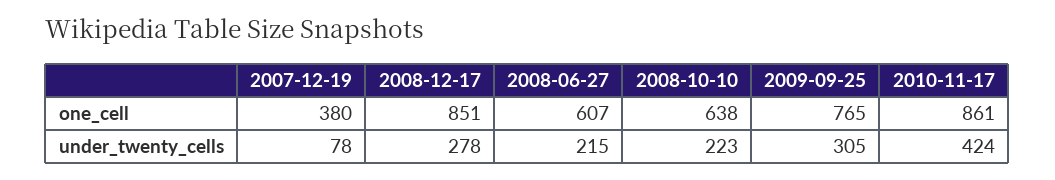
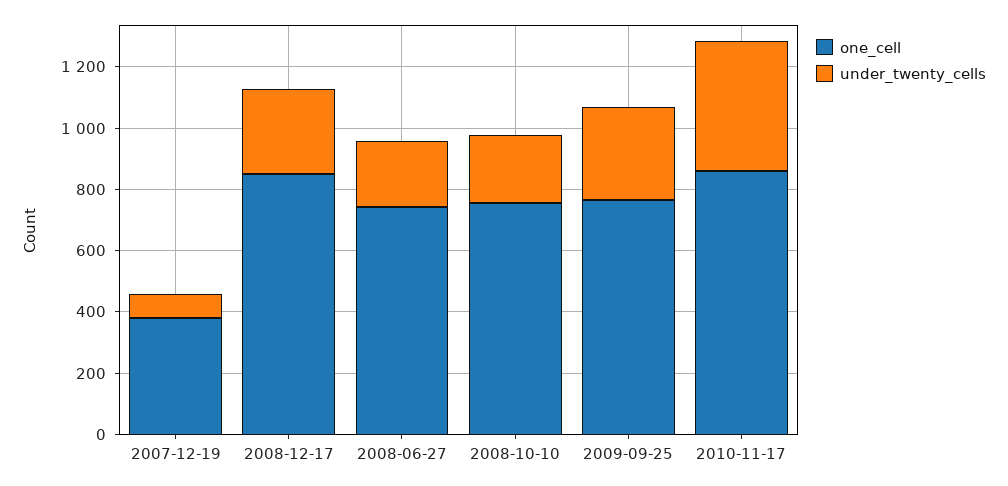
one_cell, 2008-06-27: 607 -> 750
one_cell, 2008-10-10: 638 -> 750

